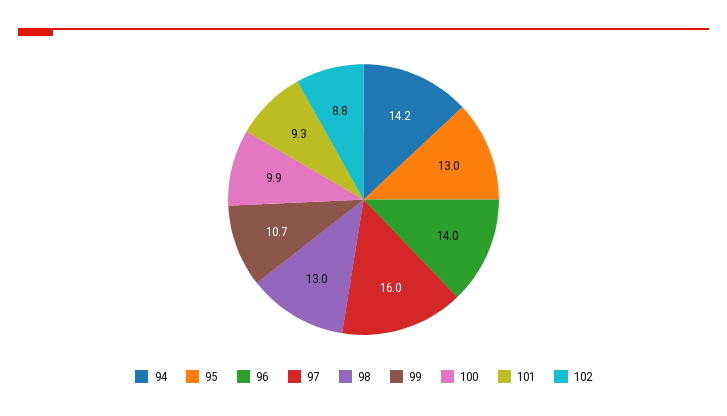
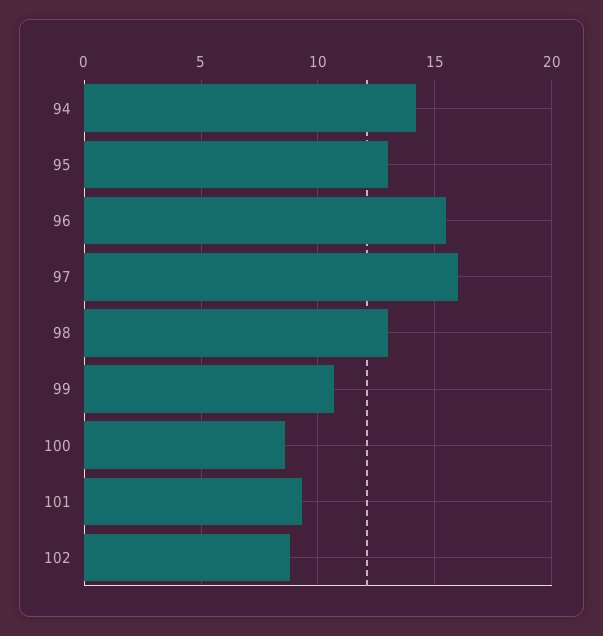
96: 14 -> 15.5
100: 9.9 -> 8.5

